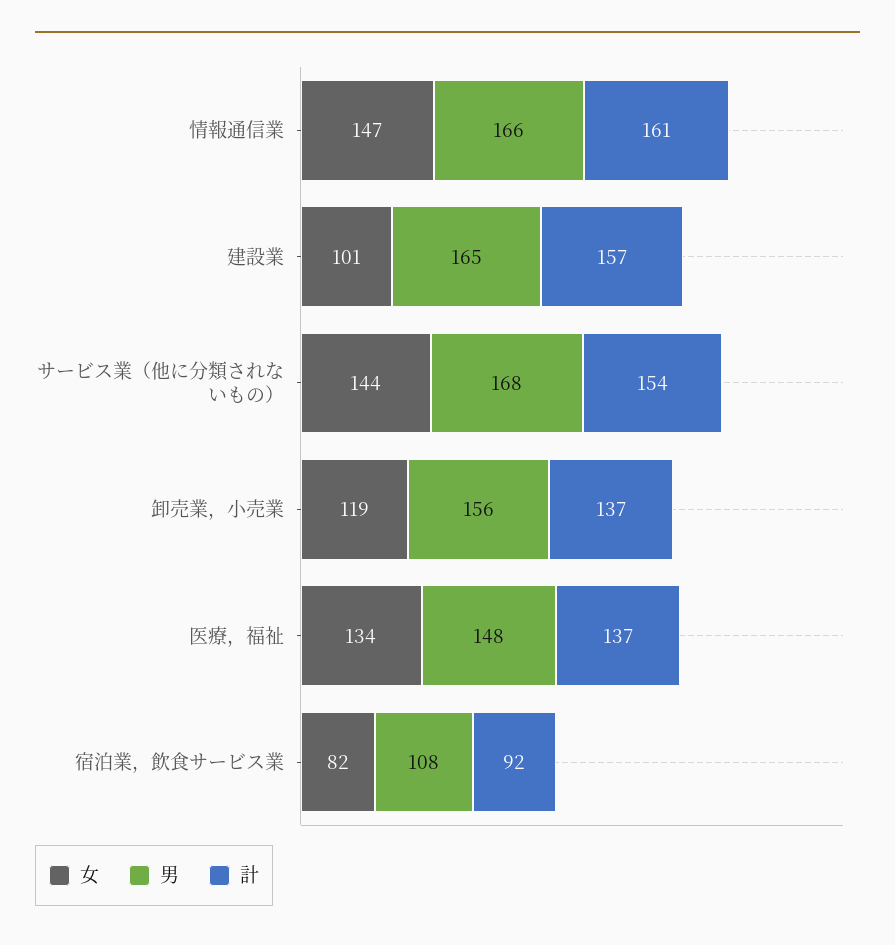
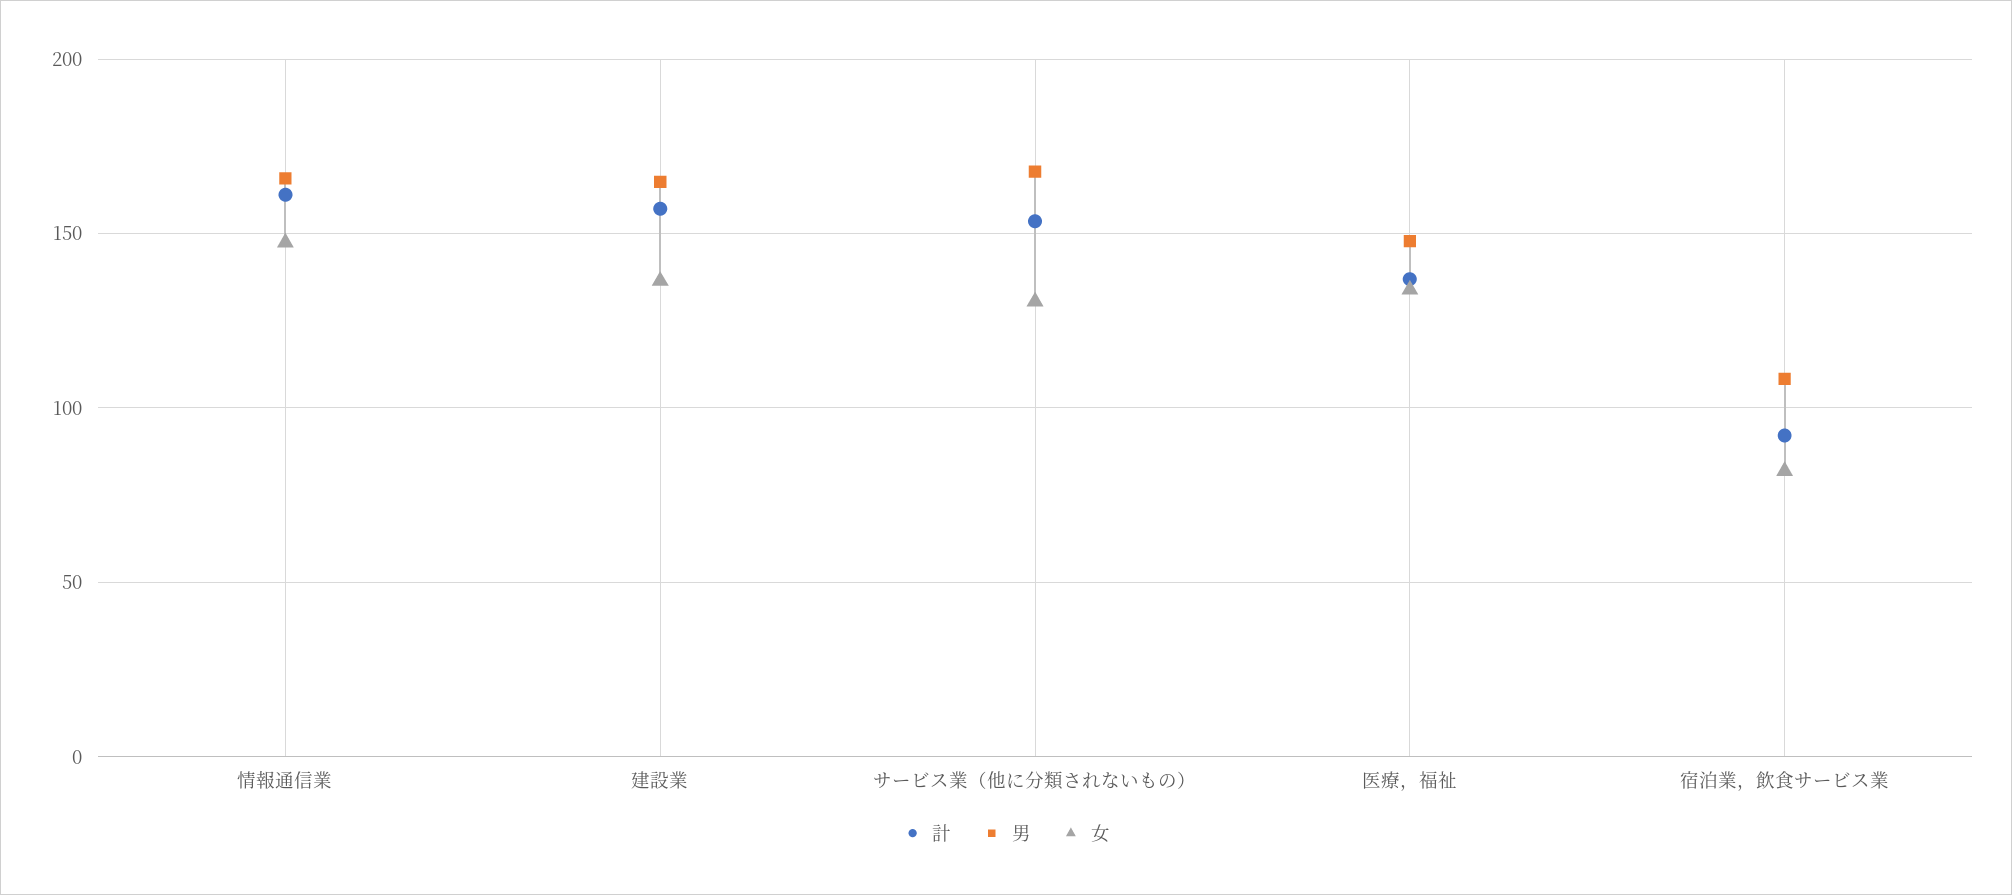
女, 建設業: 101 -> 135
女, サービス業（他に分類されないもの）: 144 -> 130
女, 卸売業，小売業: 119 -> none
男, 卸売業，小売業: 156 -> none
計, 卸売業，小売業: 137 -> none

